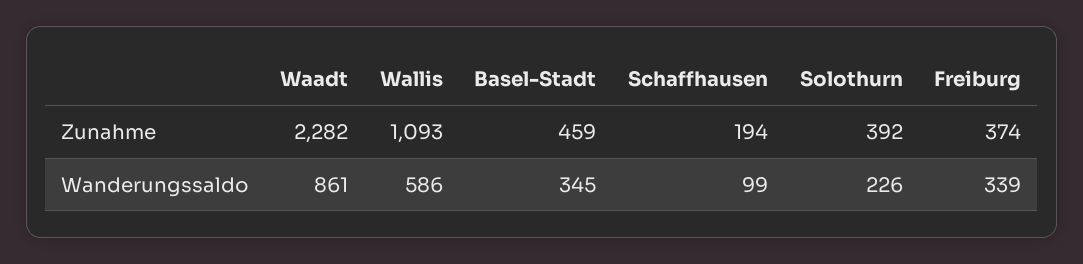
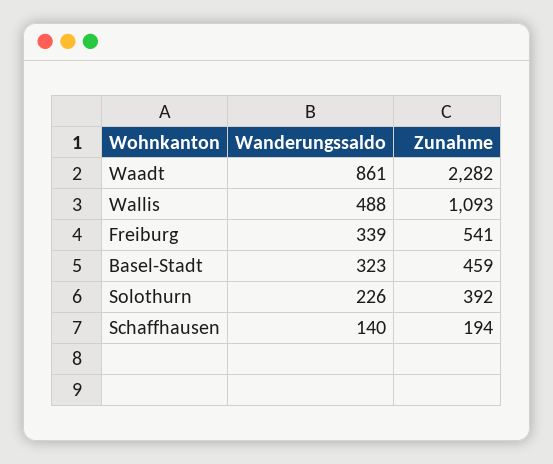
Freiburg, Zunahme: 374 -> 541
Wallis, Wanderungssaldo: 586 -> 488
Basel-Stadt, Wanderungssaldo: 345 -> 323
Schaffhausen, Wanderungssaldo: 99 -> 140

